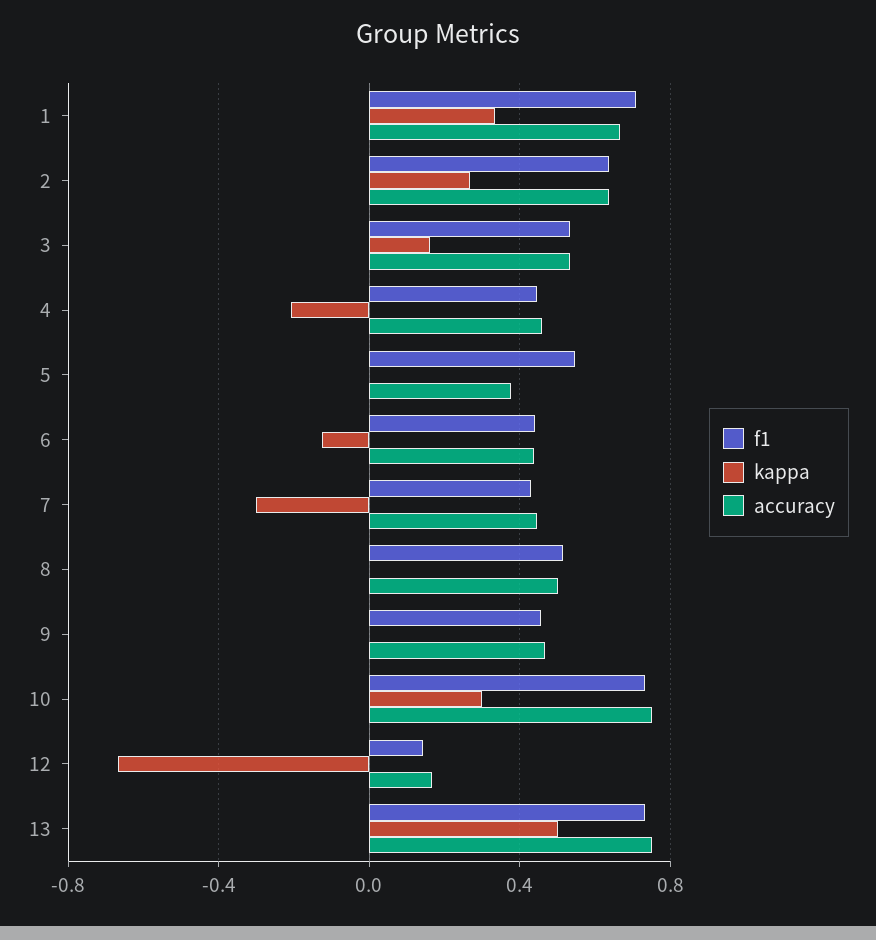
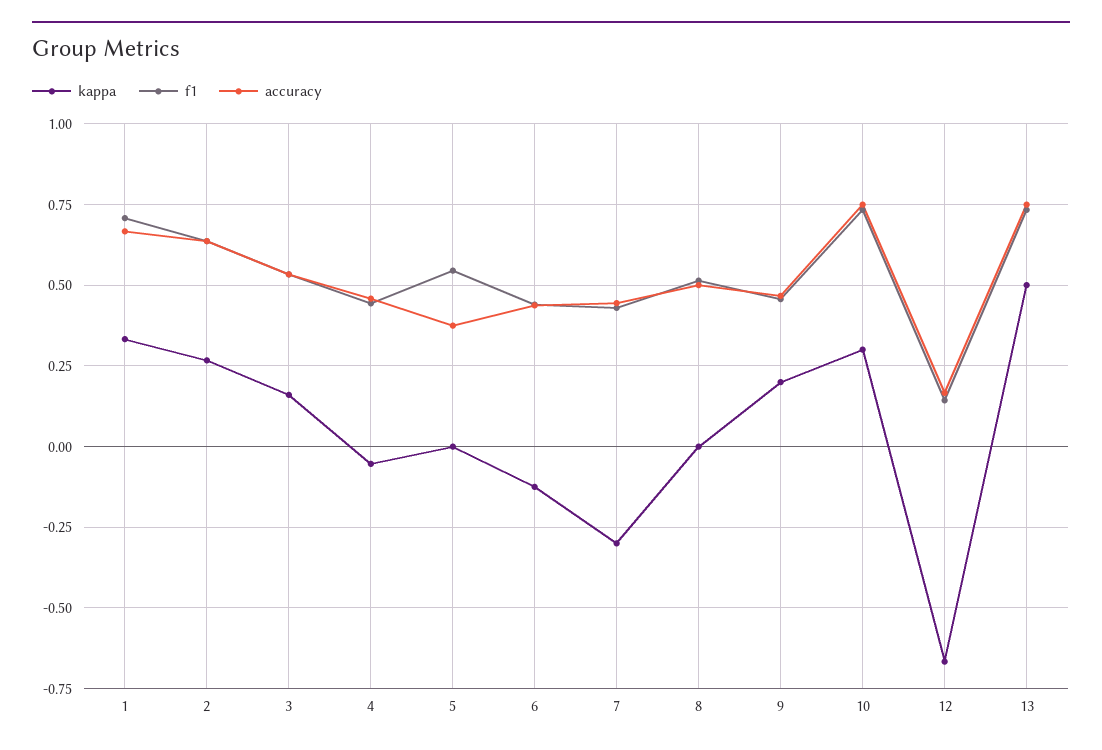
kappa, 4: -0.2 -> -0.05
kappa, 9: 0 -> 0.2

